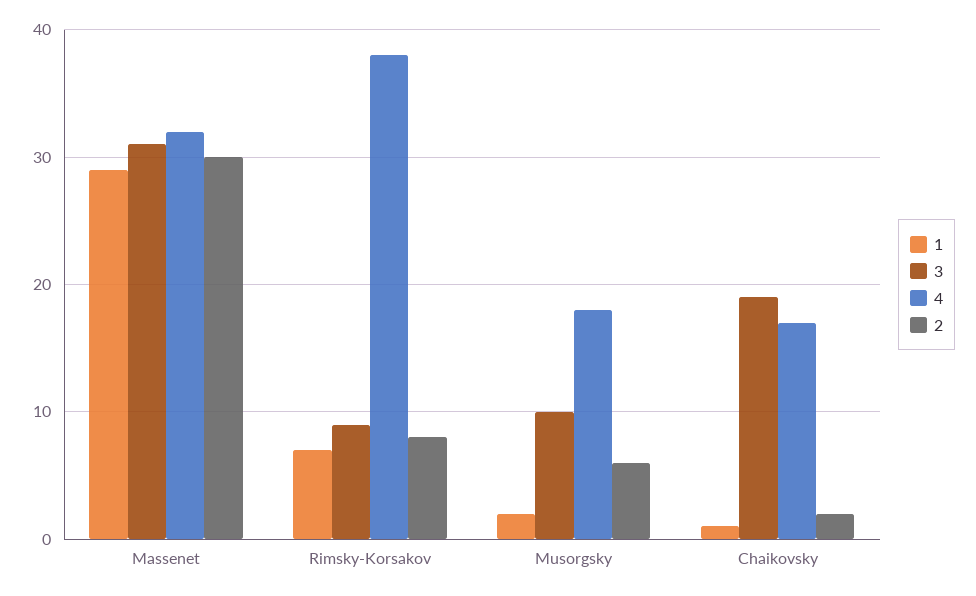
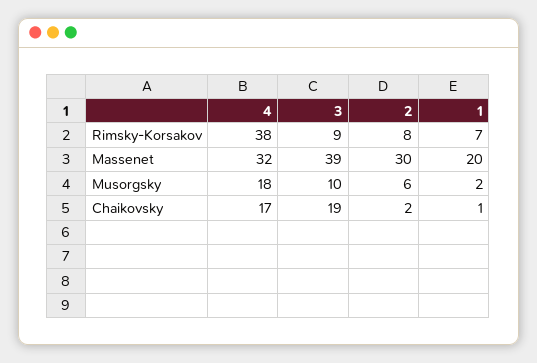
1, Massenet: 29 -> 20
3, Massenet: 31 -> 39

